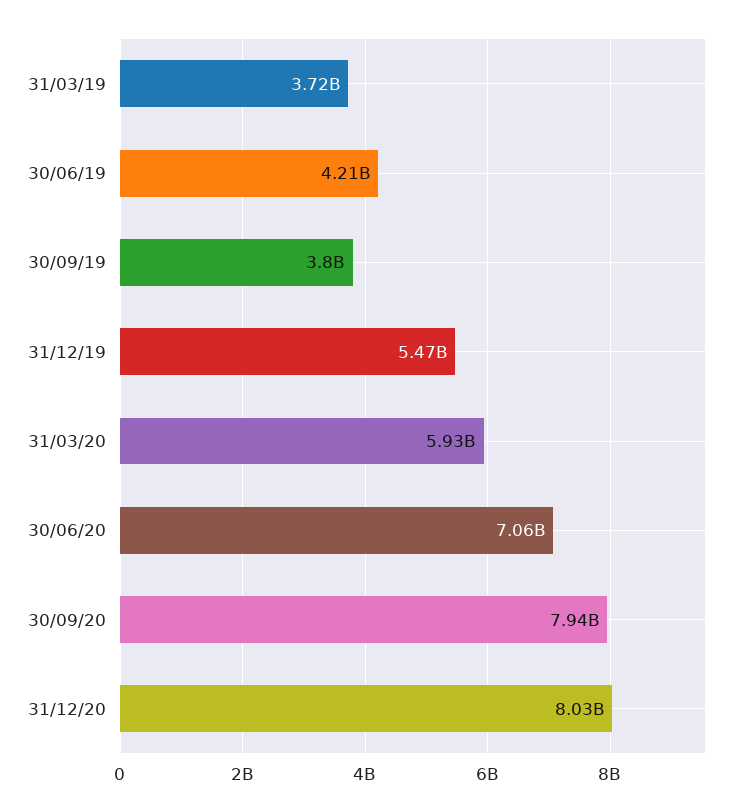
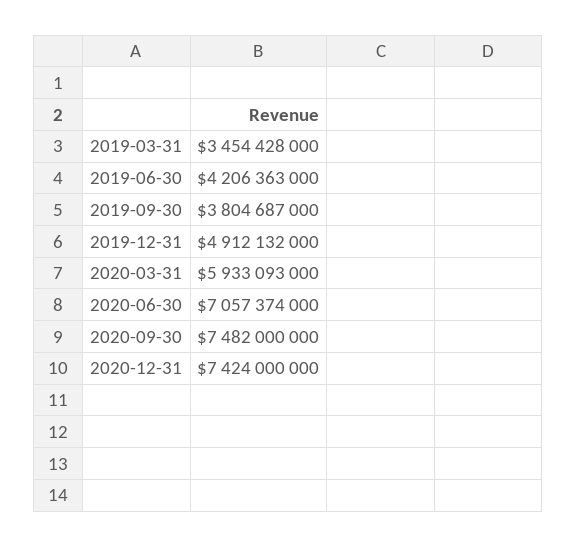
31/03/19: 3720000000 -> 3454428000
31/12/19: 5470000000 -> 4912132000
30/09/20: 7940000000 -> 7482000000
31/12/20: 8030000000 -> 7424000000

